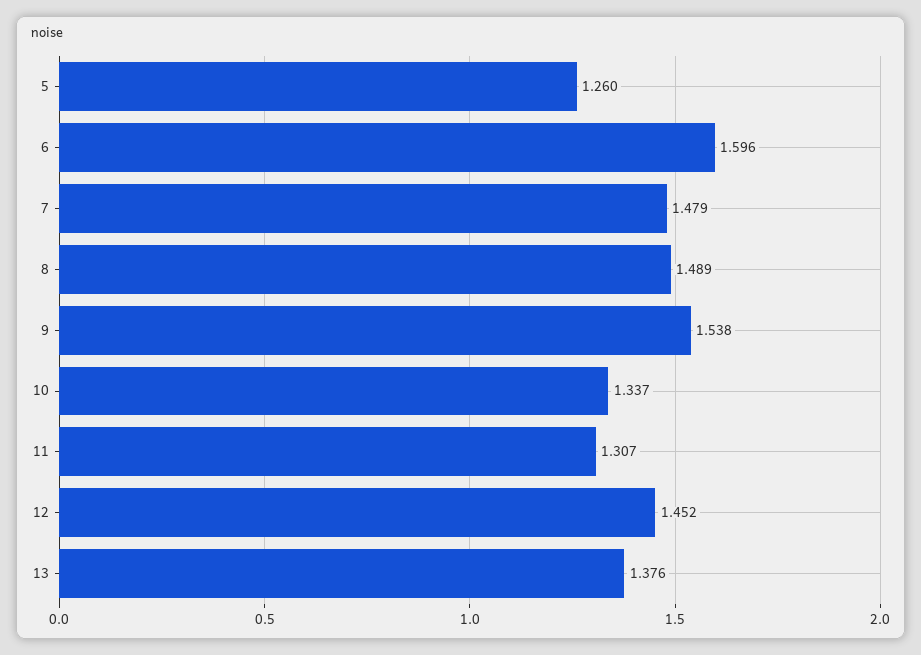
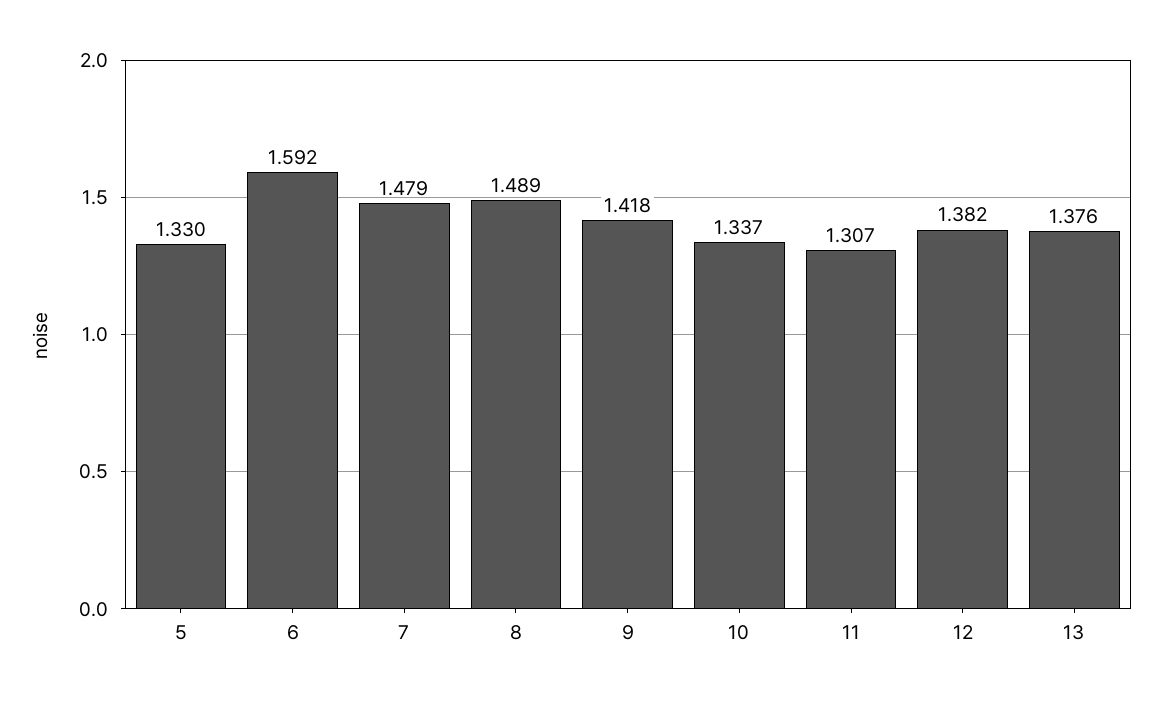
5: 1.26 -> 1.33
6: 1.596 -> 1.592
9: 1.538 -> 1.418
12: 1.452 -> 1.382

